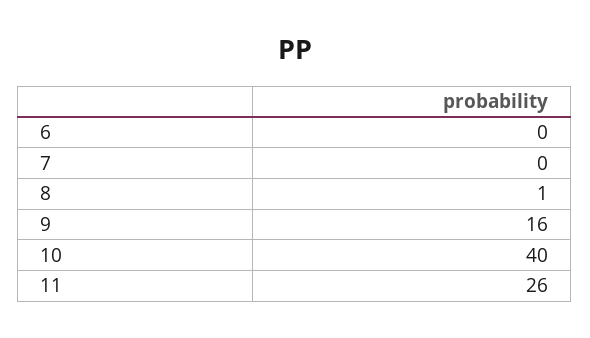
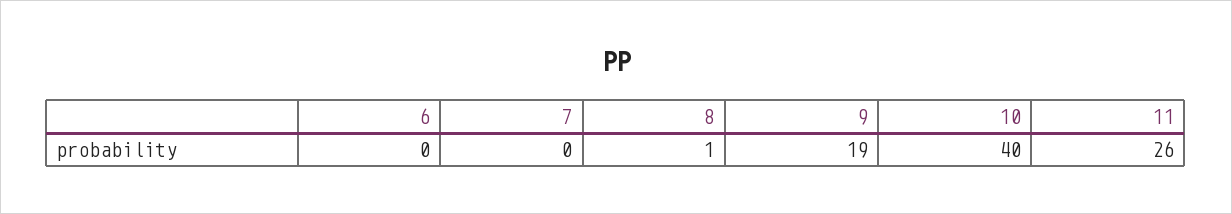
9: 16 -> 19

